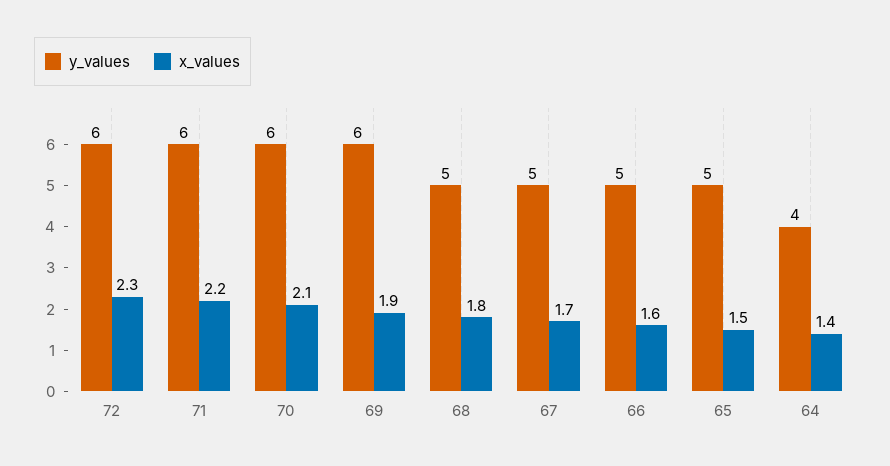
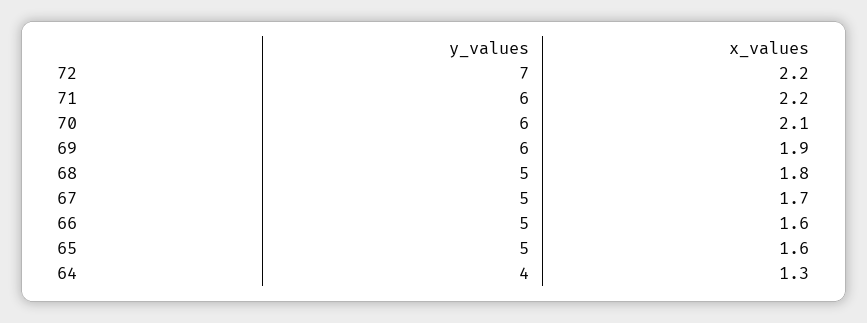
y_values, 72: 6 -> 7
x_values, 72: 2.3 -> 2.2
x_values, 65: 1.5 -> 1.6
x_values, 64: 1.4 -> 1.3

